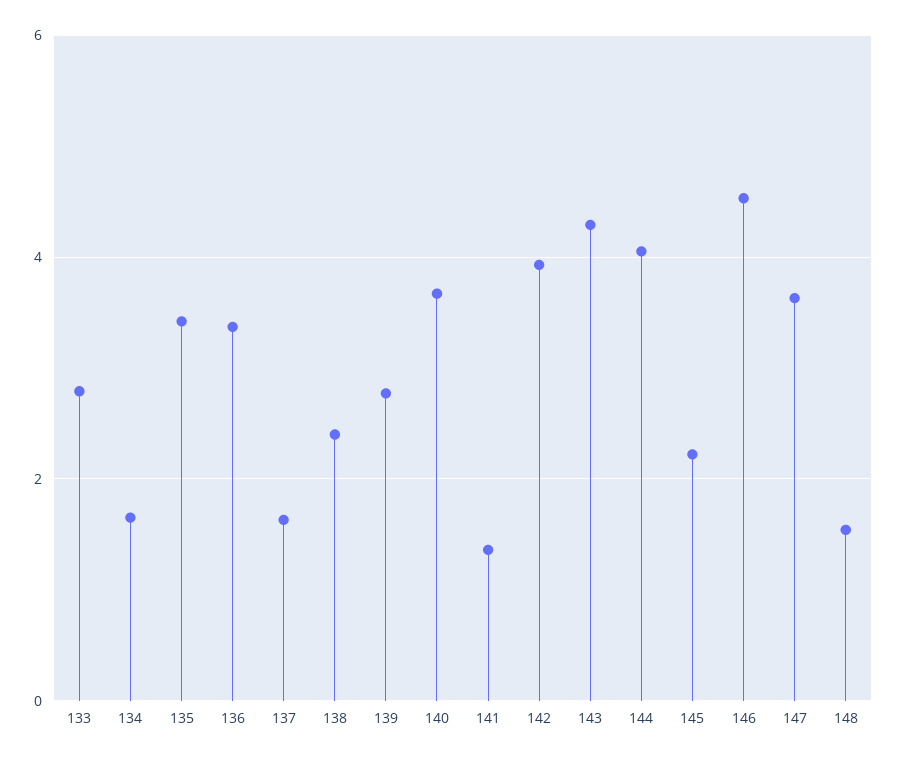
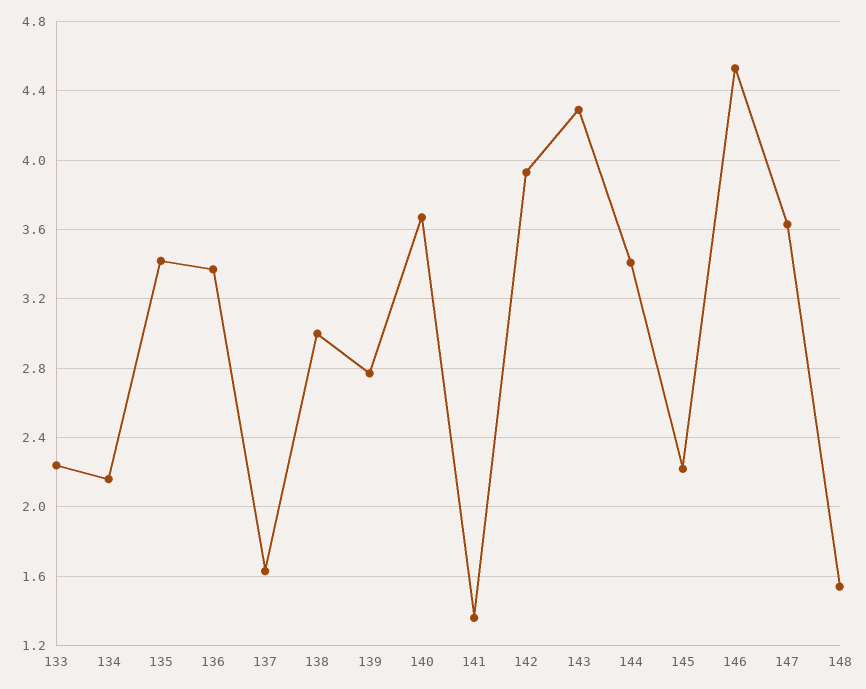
133: 2.8 -> 2.25
134: 1.6 -> 2.15
138: 2.4 -> 3
144: 4 -> 3.4

